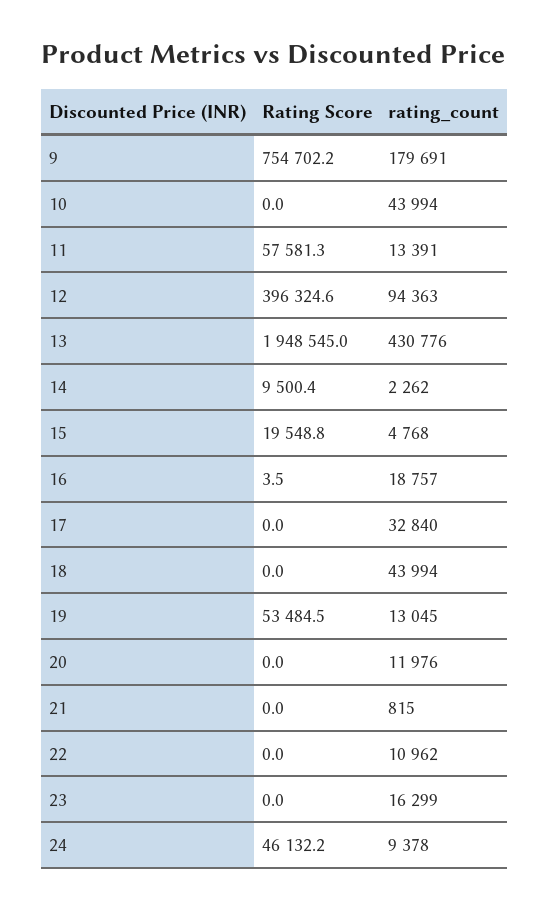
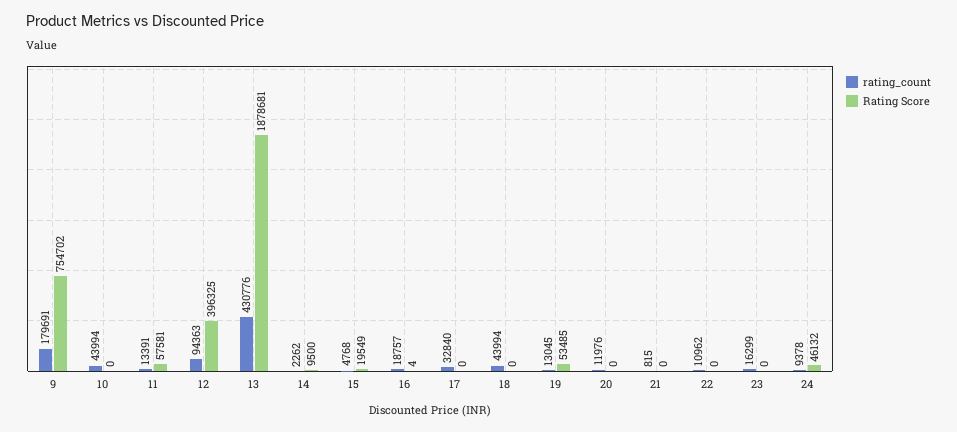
Rating Score, 13: 1948545 -> 1878681

